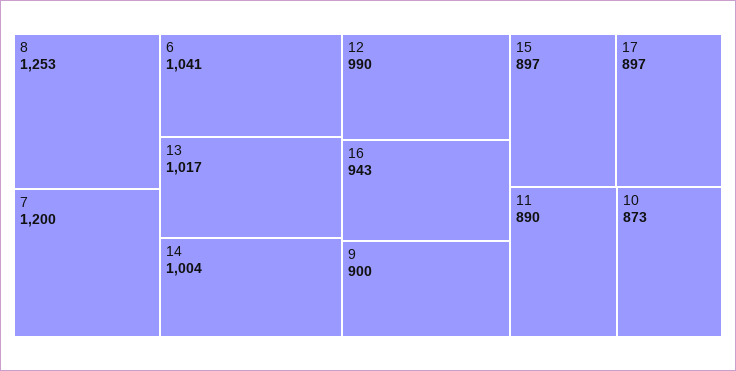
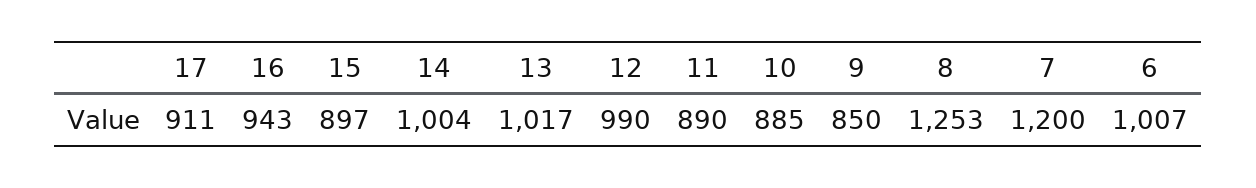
6: 1041 -> 1007
9: 900 -> 850
17: 897 -> 911
10: 873 -> 885

